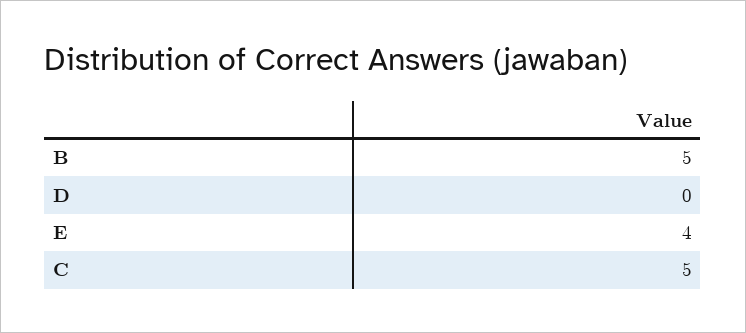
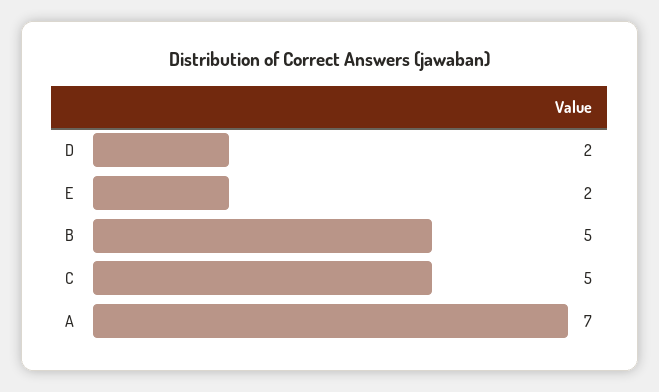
D: 0 -> 2
E: 4 -> 2
A: none -> 7

